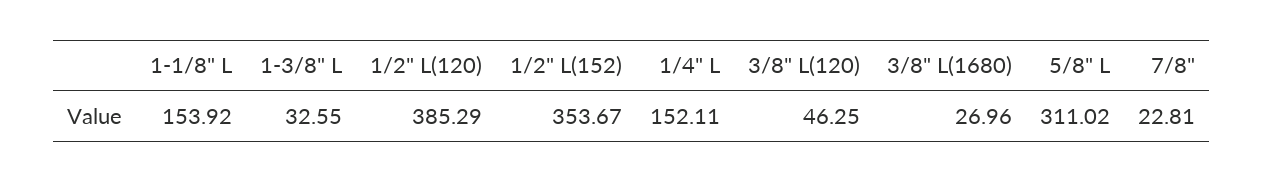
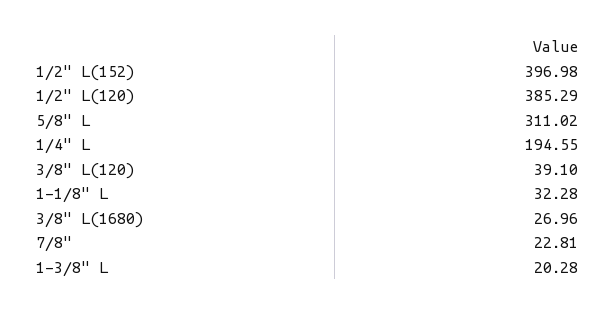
1-1/8" L: 153.92 -> 32.28
1-3/8" L: 32.55 -> 20.28
1/2" L(152): 353.67 -> 396.98
1/4" L: 152.11 -> 194.55
3/8" L(120): 46.25 -> 39.1

